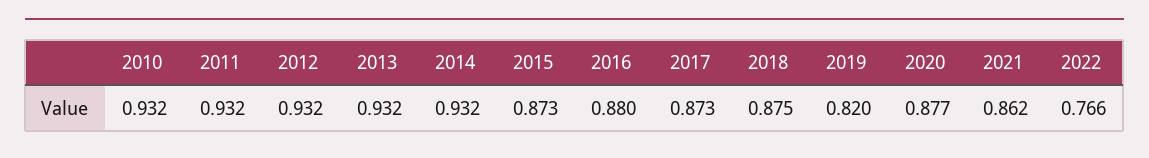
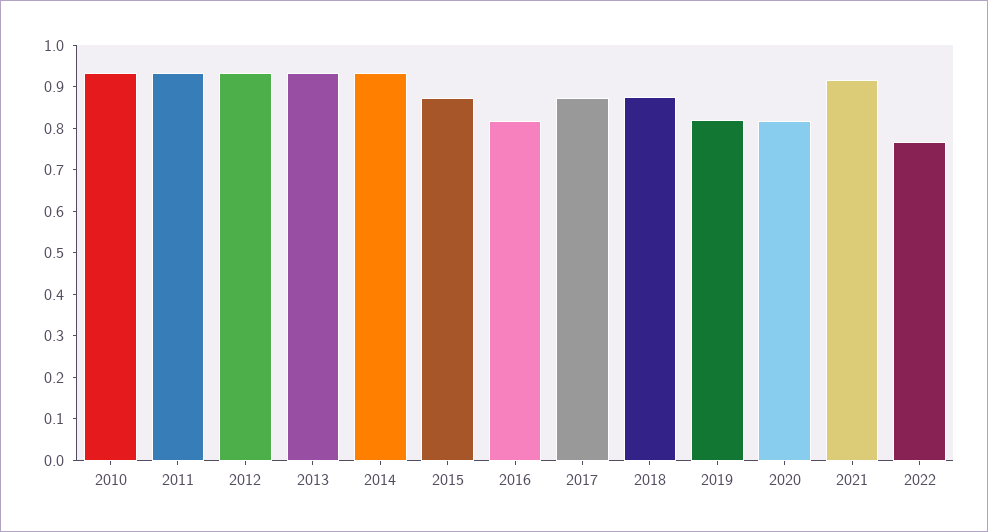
2016: 0.88 -> 0.82
2020: 0.877 -> 0.82
2021: 0.862 -> 0.92

